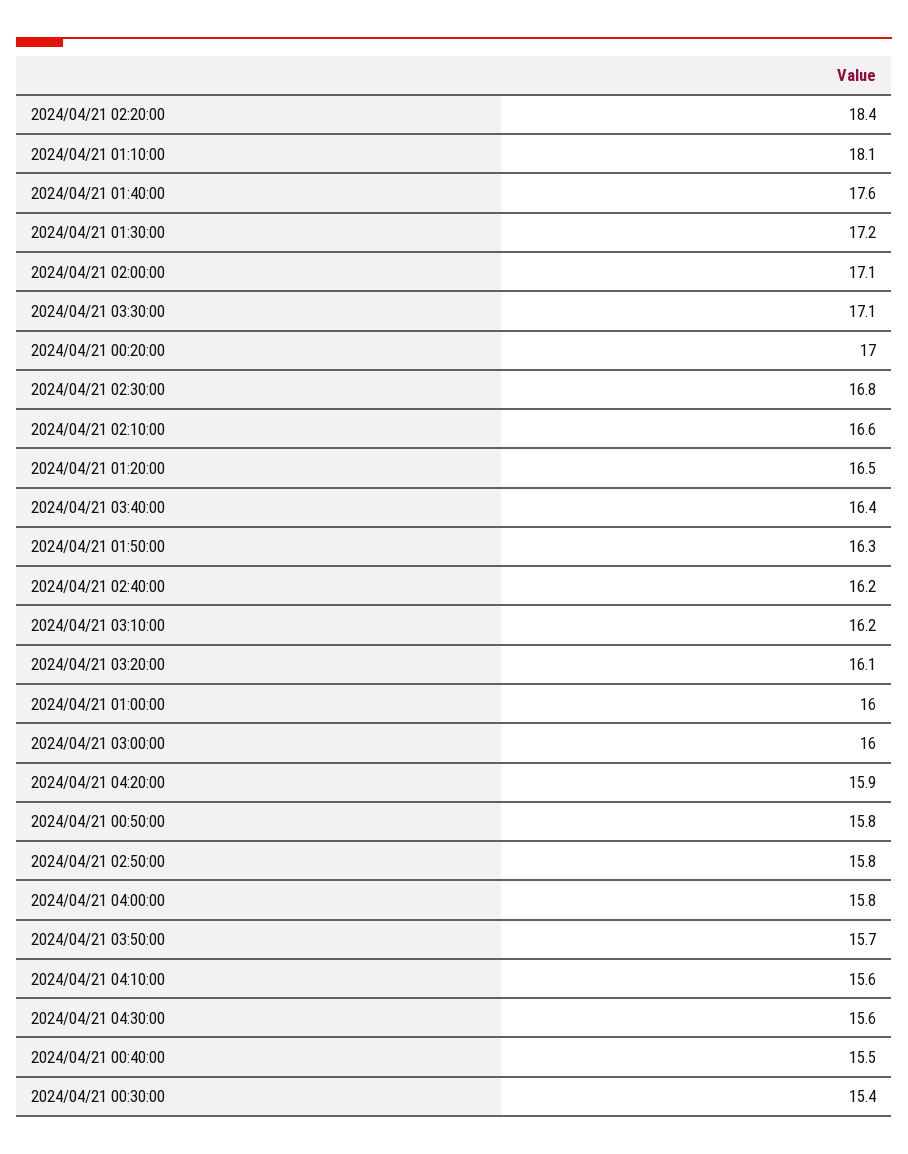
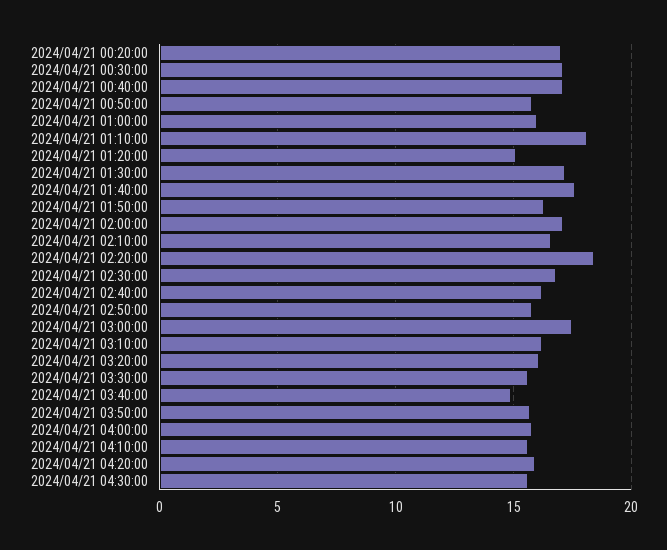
2024/04/21 03:30:00: 17.1 -> 15.5
2024/04/21 01:20:00: 16.5 -> 15
2024/04/21 03:40:00: 16.4 -> 15
2024/04/21 03:00:00: 16 -> 17.5
2024/04/21 00:40:00: 15.5 -> 17
2024/04/21 00:30:00: 15.4 -> 17

